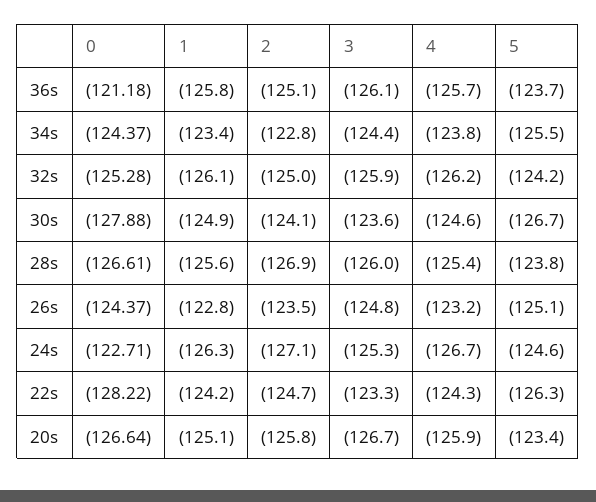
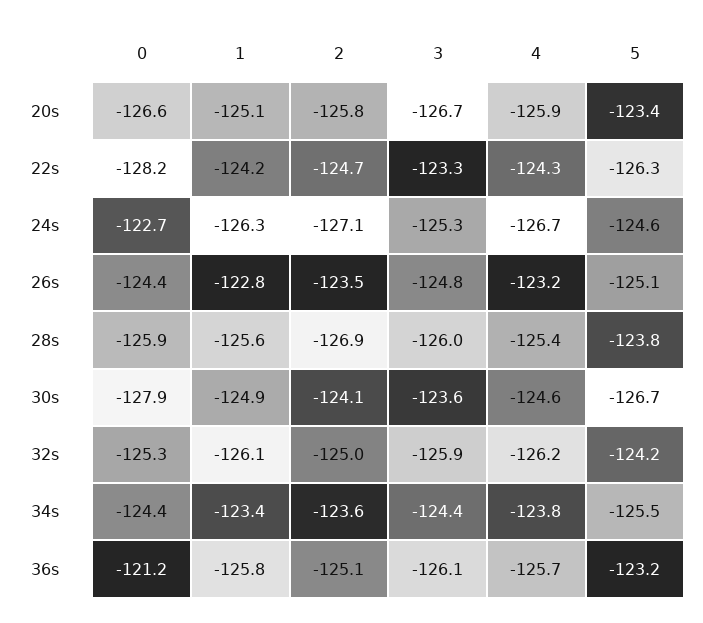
5, 36s: -123.7 -> -123.2
2, 34s: -122.8 -> -123.6
0, 28s: -126.61 -> -125.9

